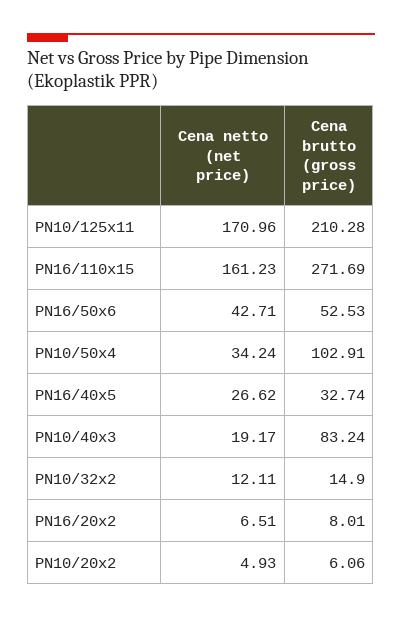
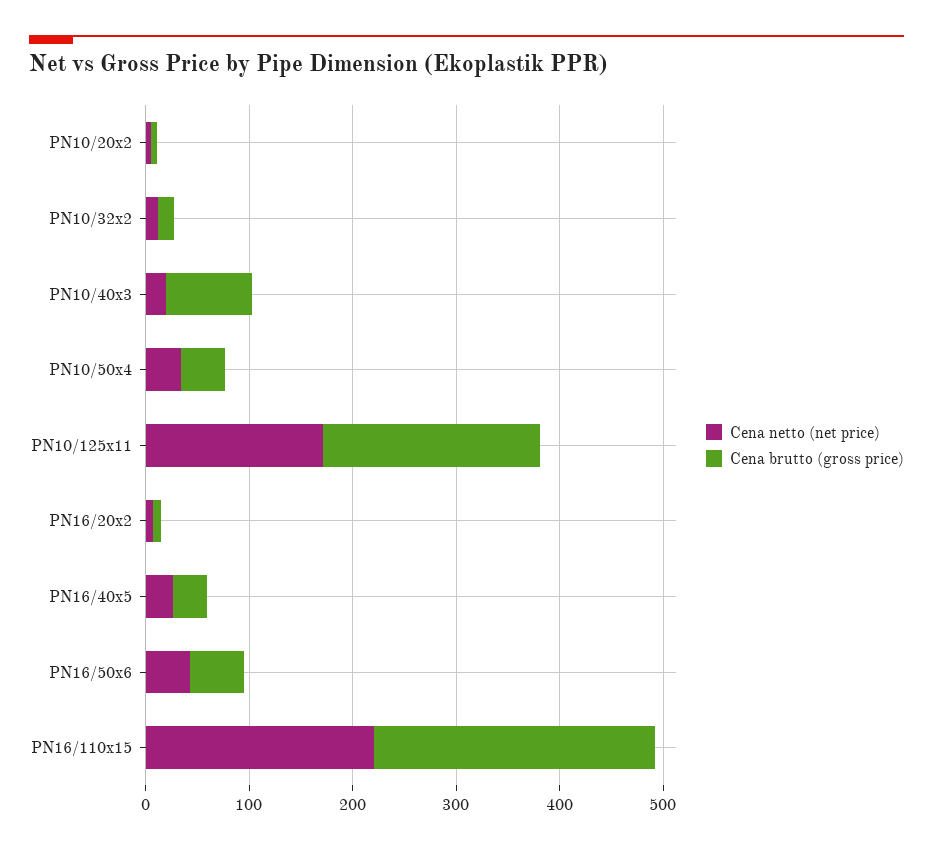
Cena netto (net price), PN16/110x15: 161.23 -> 220
Cena brutto (gross price), PN10/50x4: 102.91 -> 40

